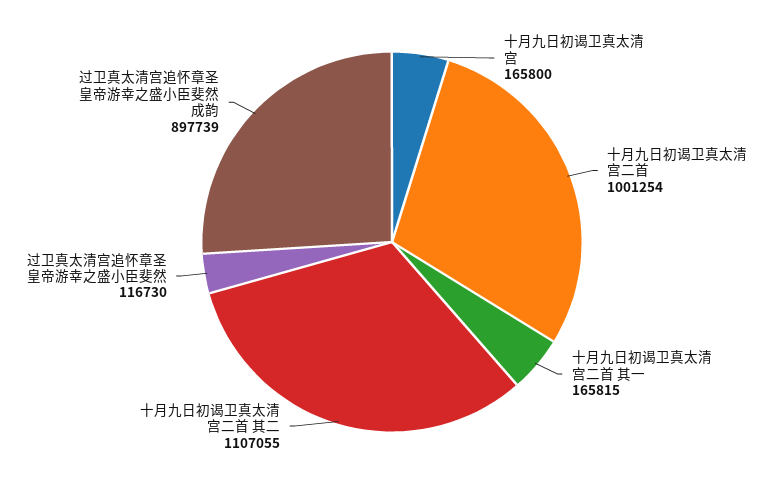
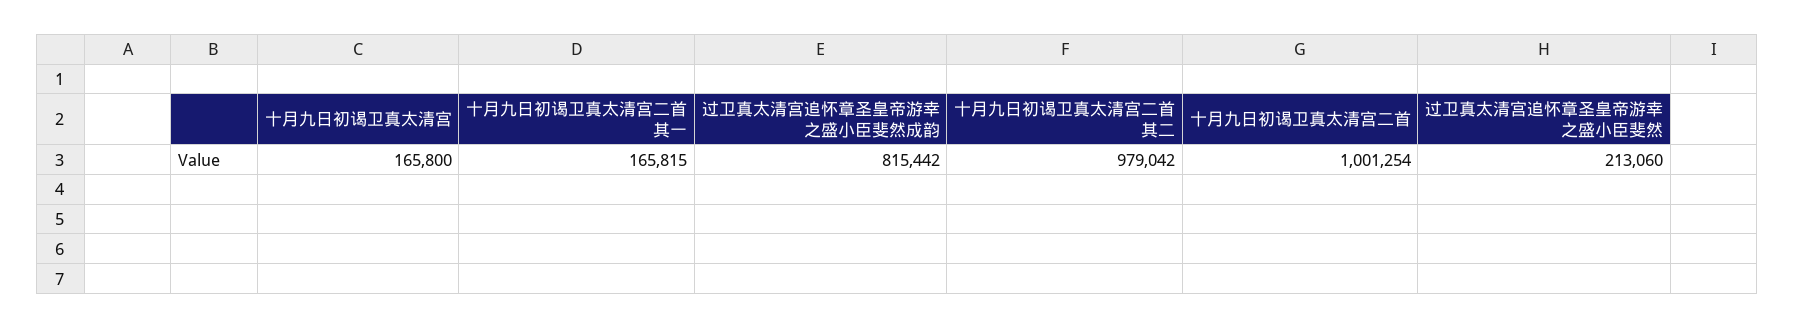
十月九日初谒卫真太清宫二首 其二: 1107055 -> 979042
过卫真太清宫追怀章圣皇帝游幸之盛小臣斐然: 116730 -> 213060
过卫真太清宫追怀章圣皇帝游幸之盛小臣斐然成韵: 897739 -> 815442

